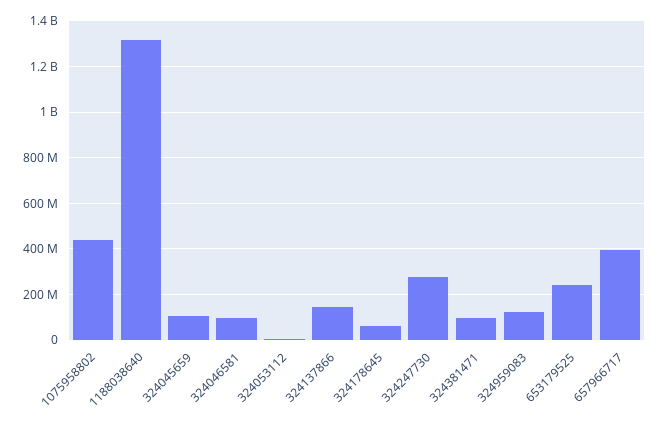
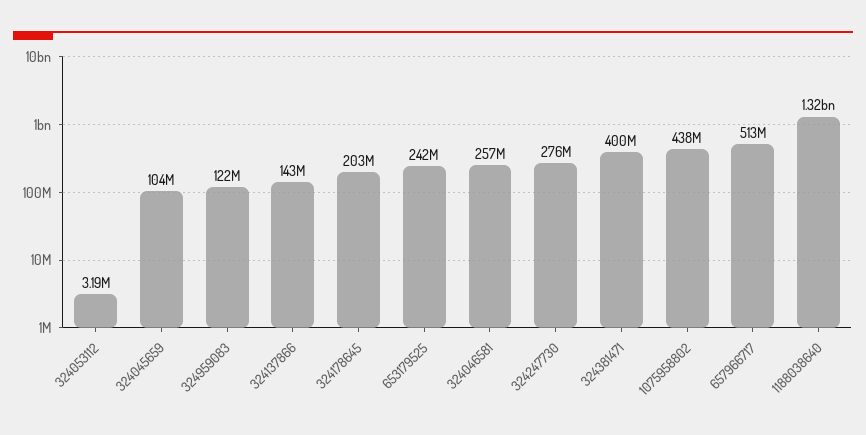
324046581: 100000000 -> 257000000
324178645: 50000000 -> 203000000
324381471: 100000000 -> 400000000
657966717: 400000000 -> 513000000

